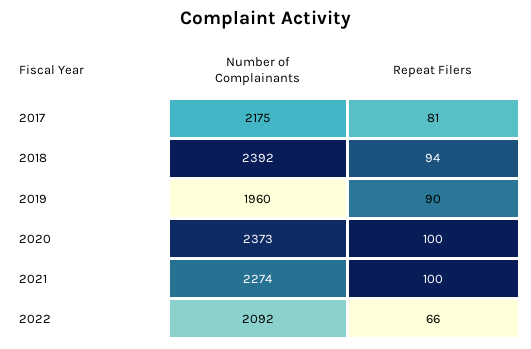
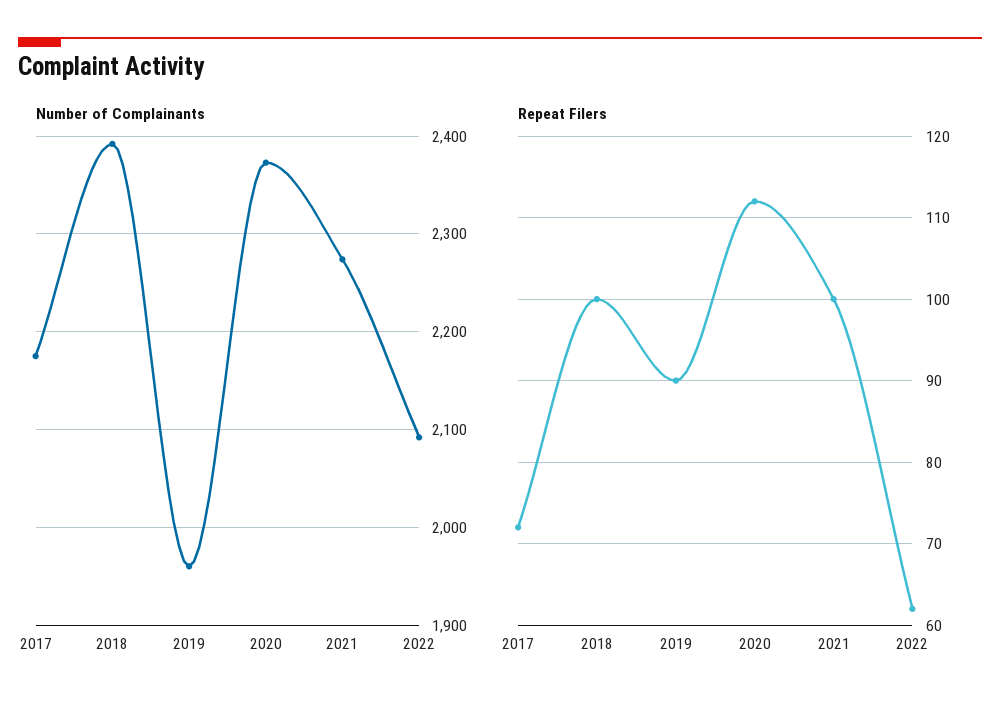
Repeat Filers, 2017: 81 -> 72
Repeat Filers, 2018: 94 -> 100
Repeat Filers, 2020: 100 -> 112
Repeat Filers, 2022: 66 -> 62

